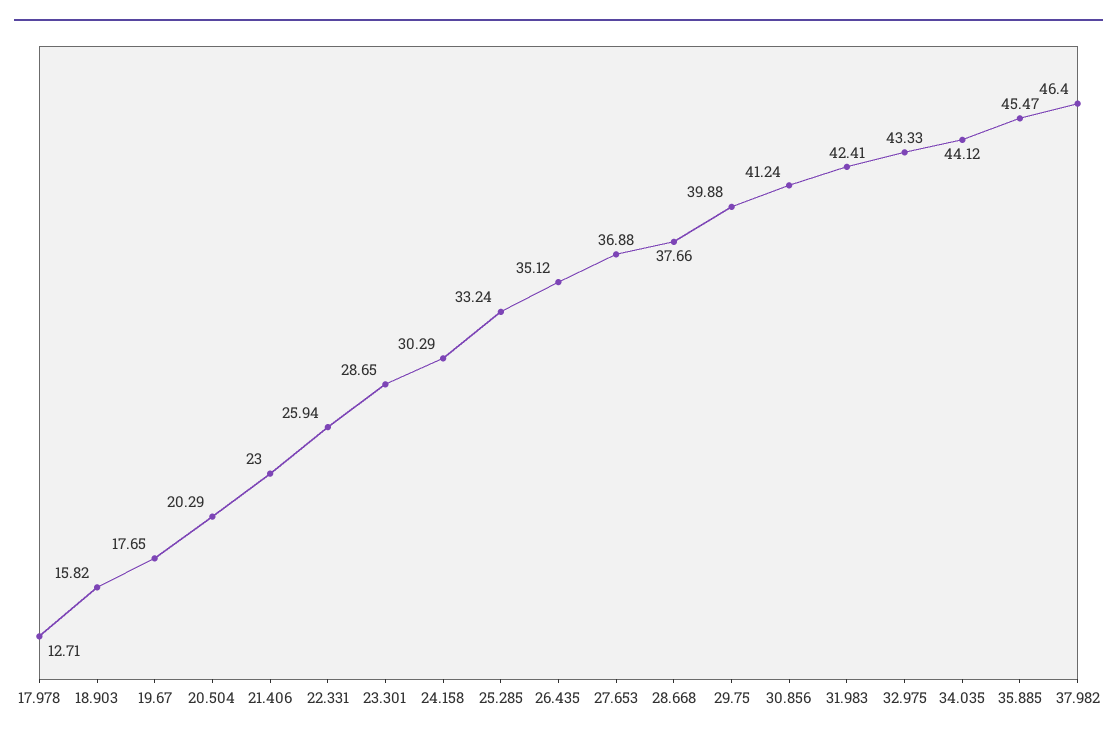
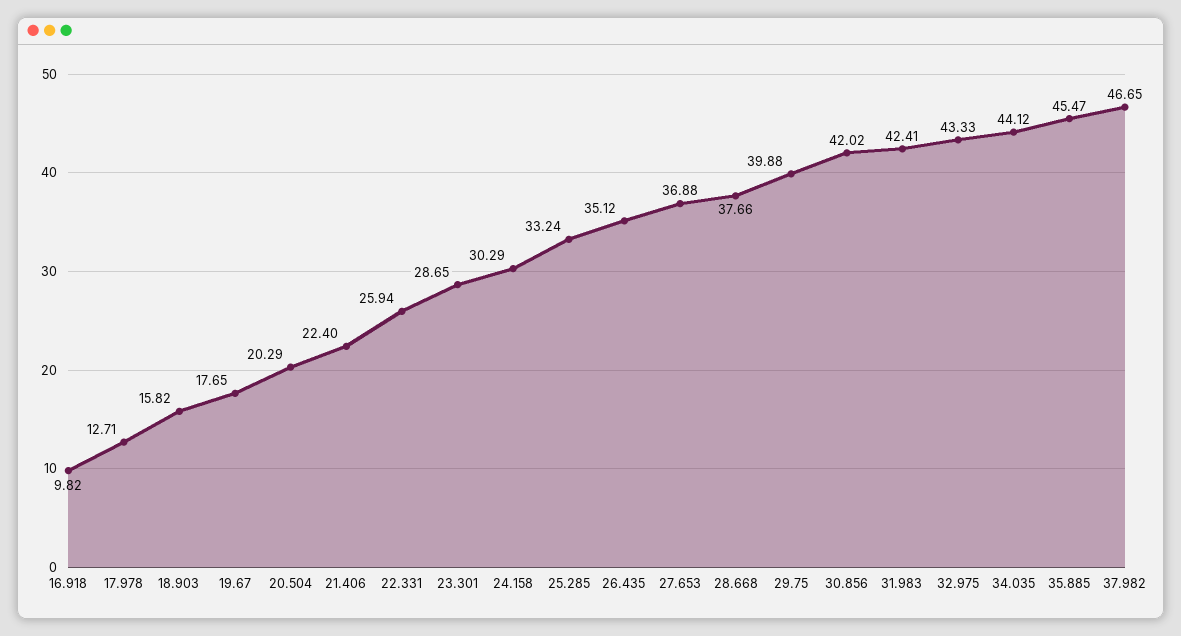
21.406: 23 -> 22.4
30.856: 41.24 -> 42.02
37.982: 46.4 -> 46.65
16.918: none -> 9.82

